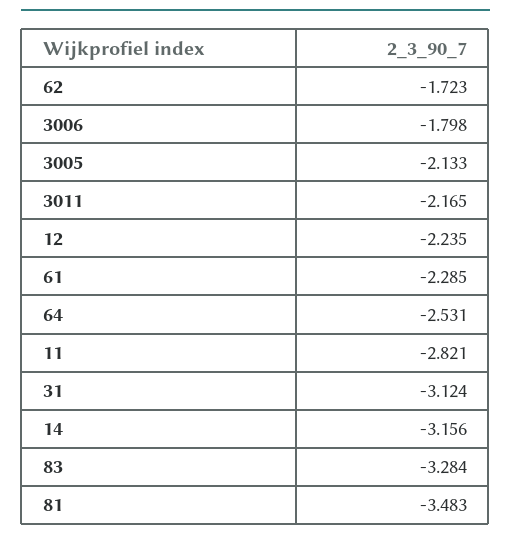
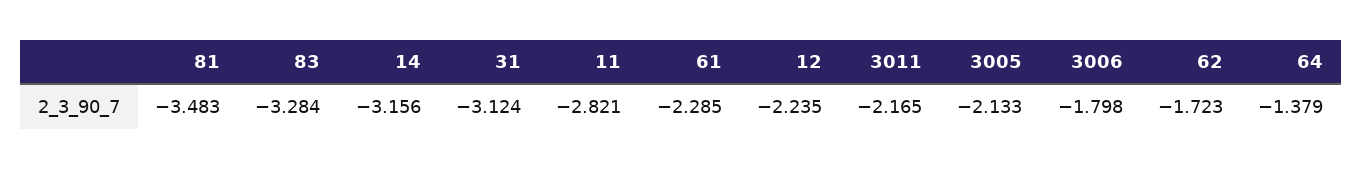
64: -2.531 -> -1.379

